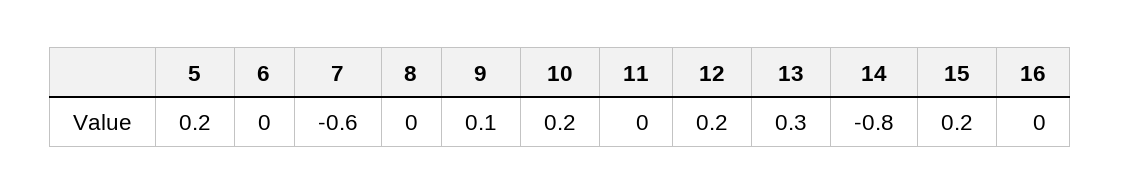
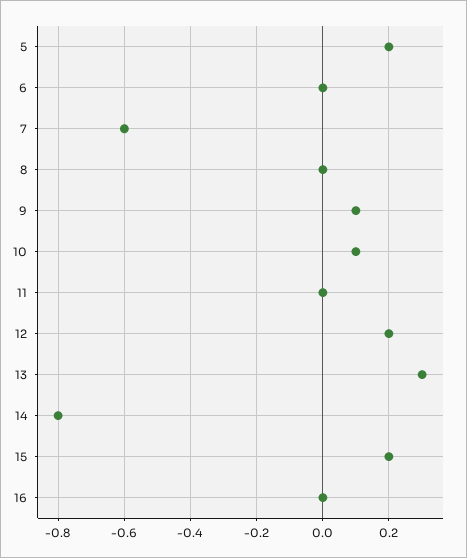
10: 0.2 -> 0.1

